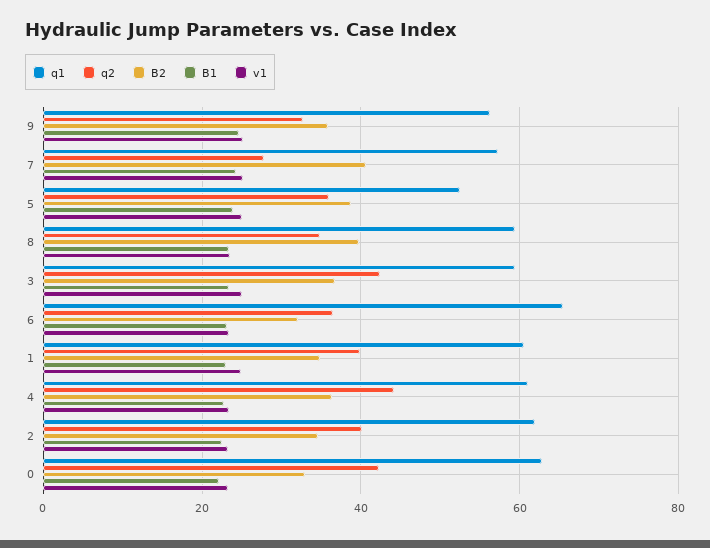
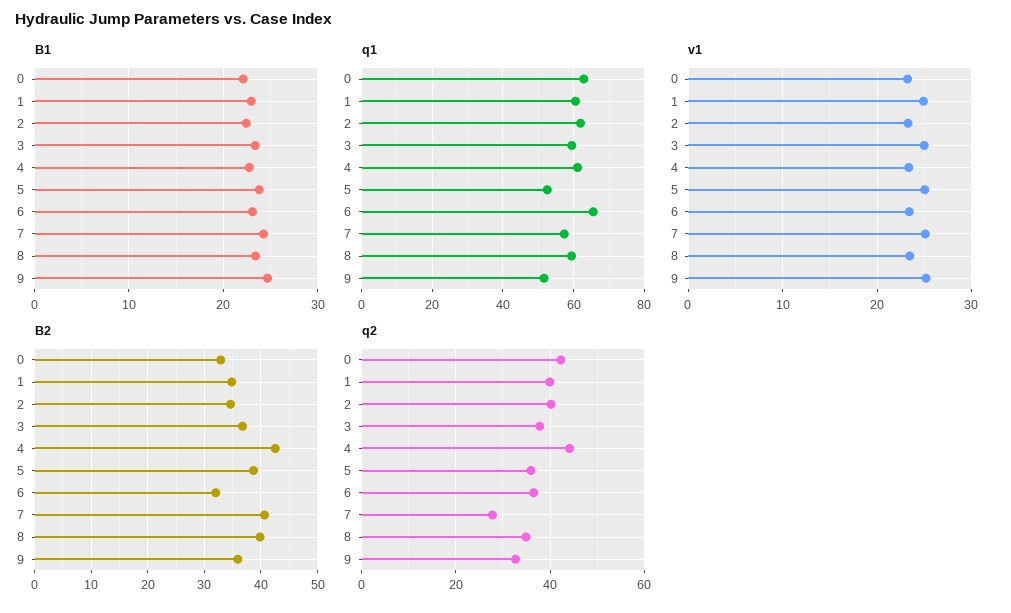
q1, 9: 56 -> 52
q2, 3: 42 -> 38
B2, 4: 36 -> 42

